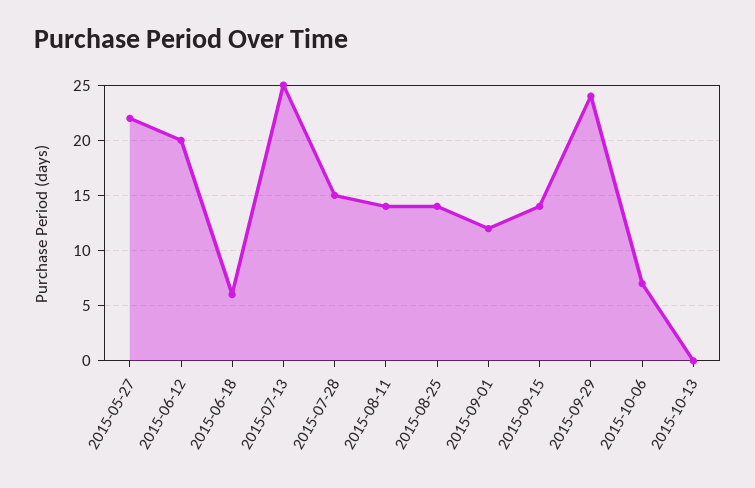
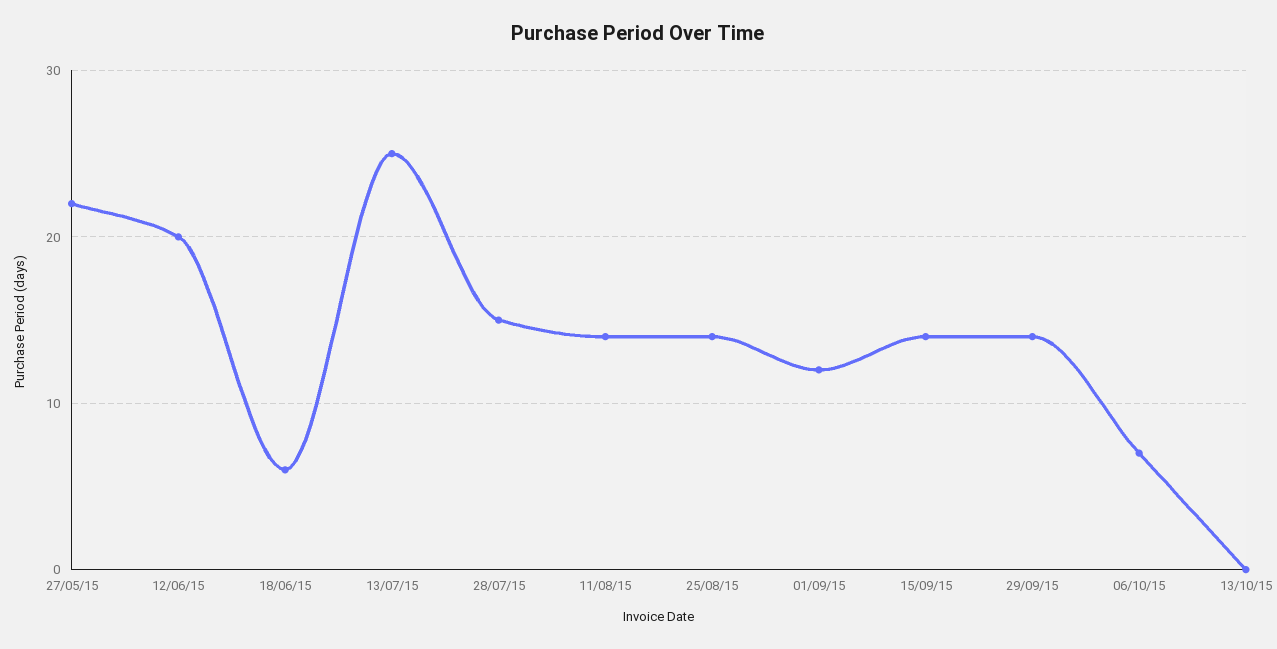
2015-09-29: 24 -> 14

